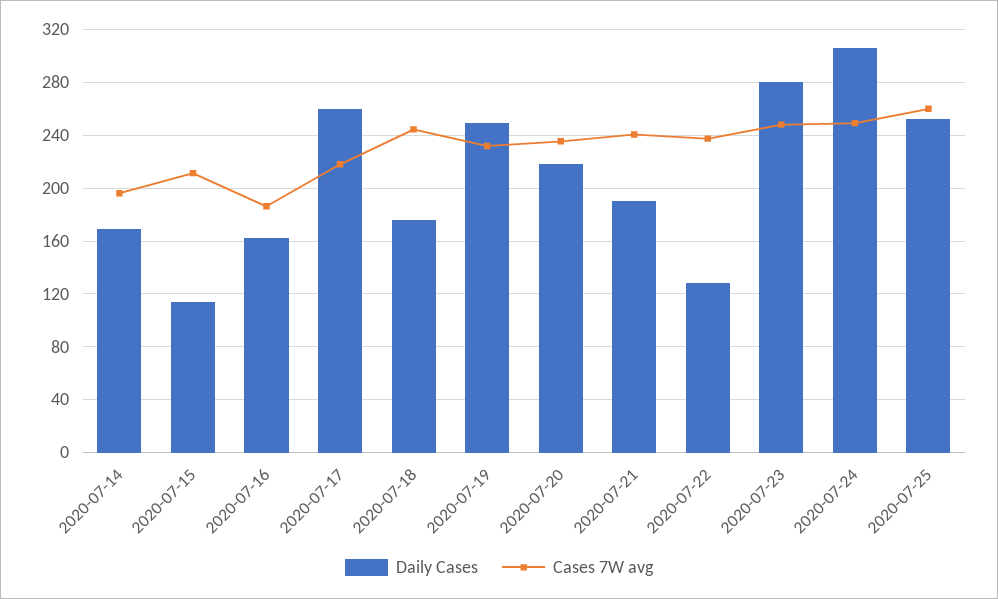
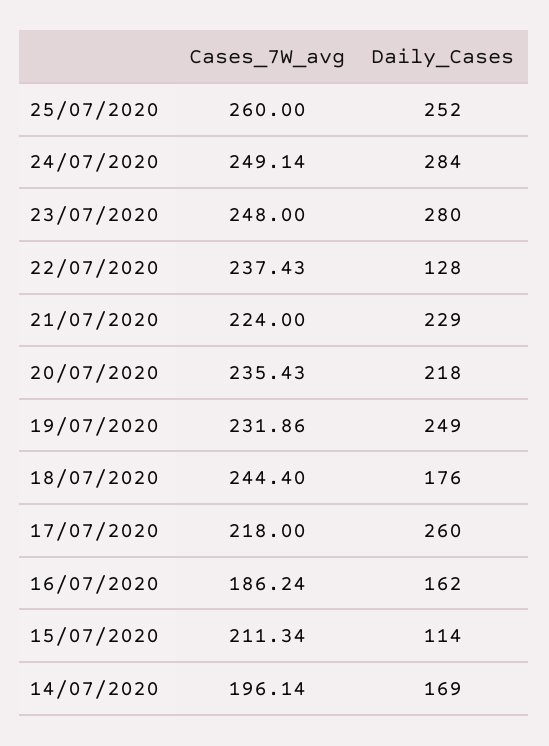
Daily Cases, 2020-07-21: 190 -> 229
Cases 7W avg, 2020-07-21: 240 -> 224
Daily Cases, 2020-07-24: 305 -> 284

